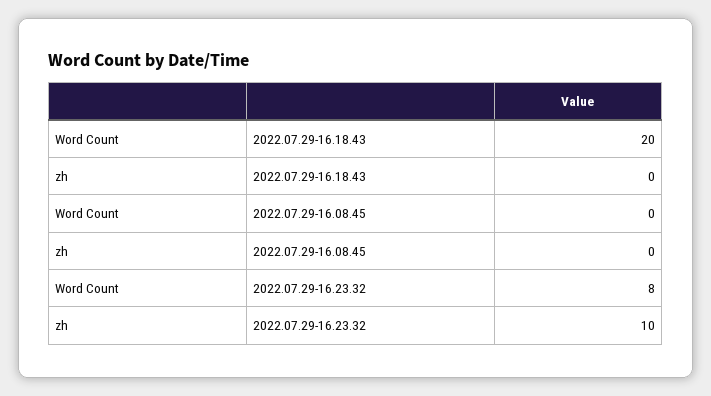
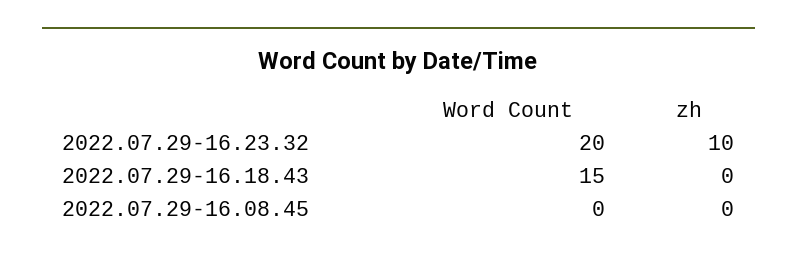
Word Count, 2022.07.29-16.18.43: 20 -> 15
Word Count, 2022.07.29-16.23.32: 8 -> 20

